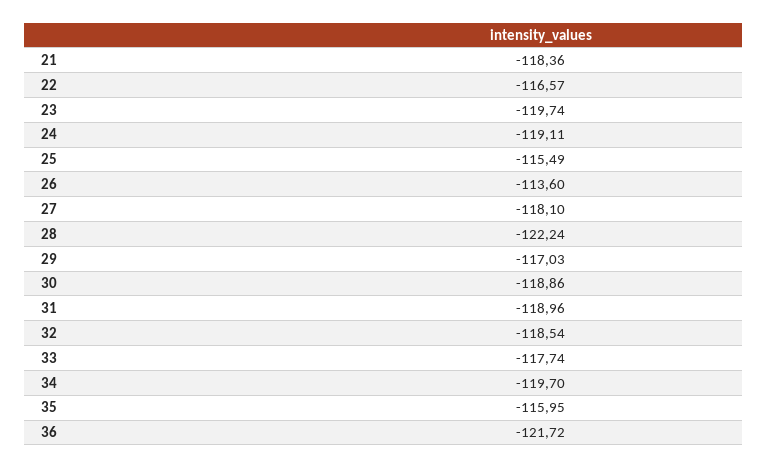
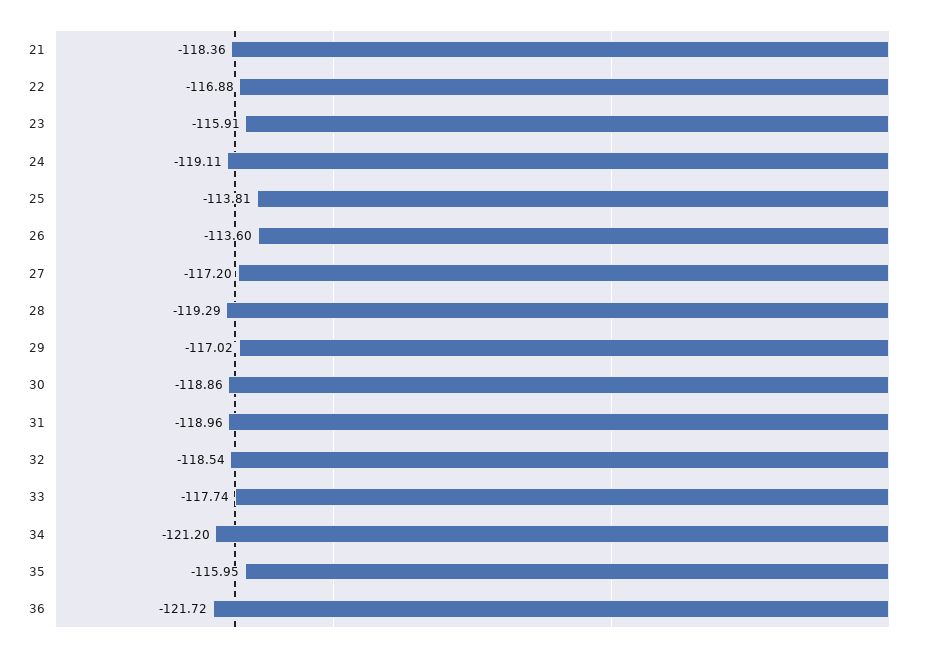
22: -116.57 -> -116.88
23: -119.74 -> -115.91
25: -115.49 -> -113.81
27: -118.1 -> -117.2
28: -122.24 -> -119.29
29: -117.03 -> -117.02
34: -119.7 -> -121.2

